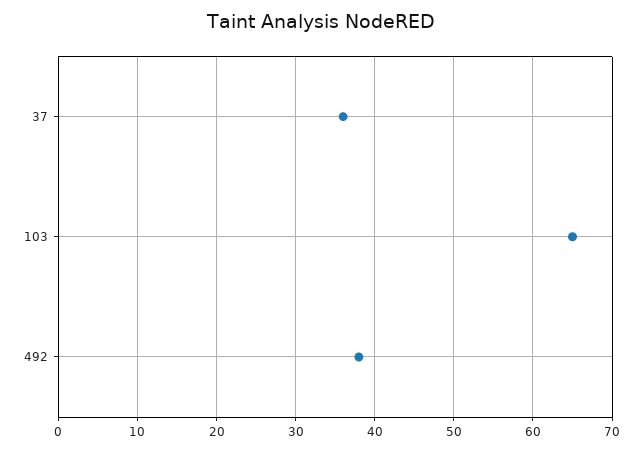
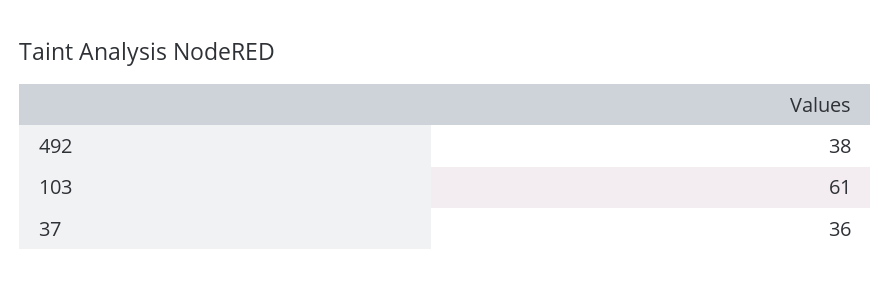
103: 65 -> 61

